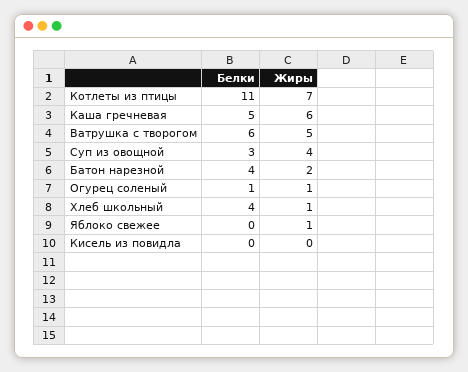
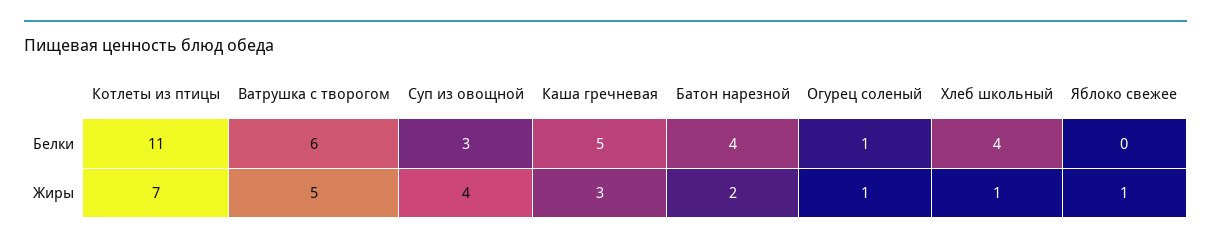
Жиры, Каша гречневая: 6 -> 3
Белки, Кисель из повидла: 0 -> none
Жиры, Кисель из повидла: 0 -> none

